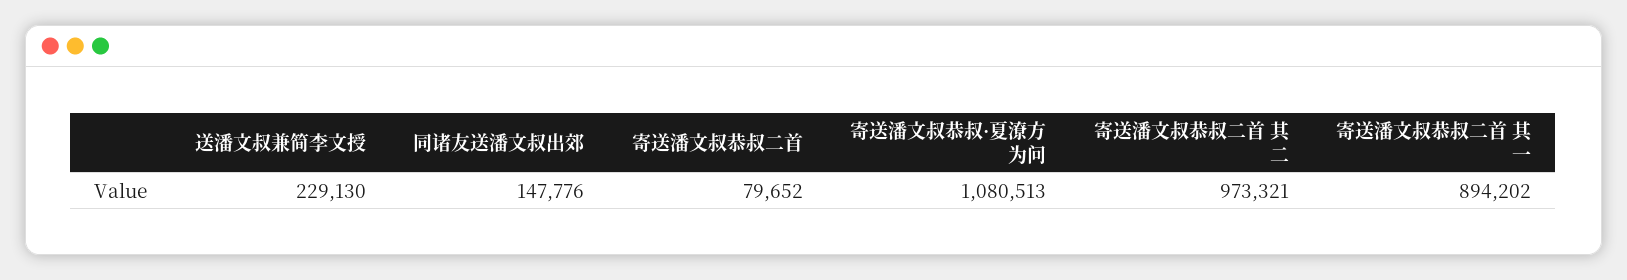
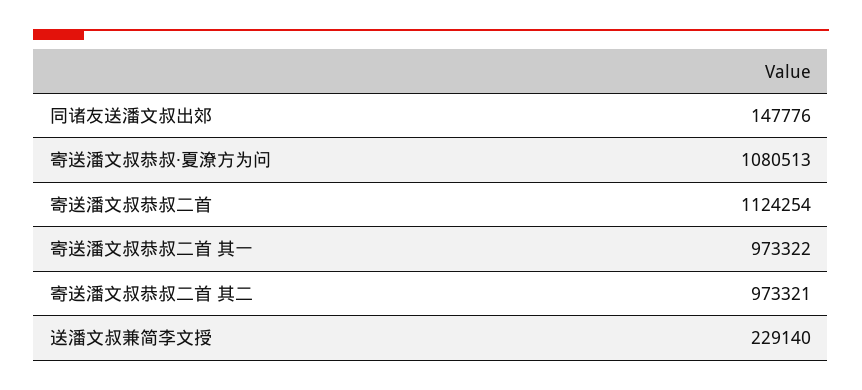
送潘文叔兼简李文授: 229130 -> 229140
寄送潘文叔恭叔二首: 79652 -> 1124254
寄送潘文叔恭叔二首 其一: 894202 -> 973322

